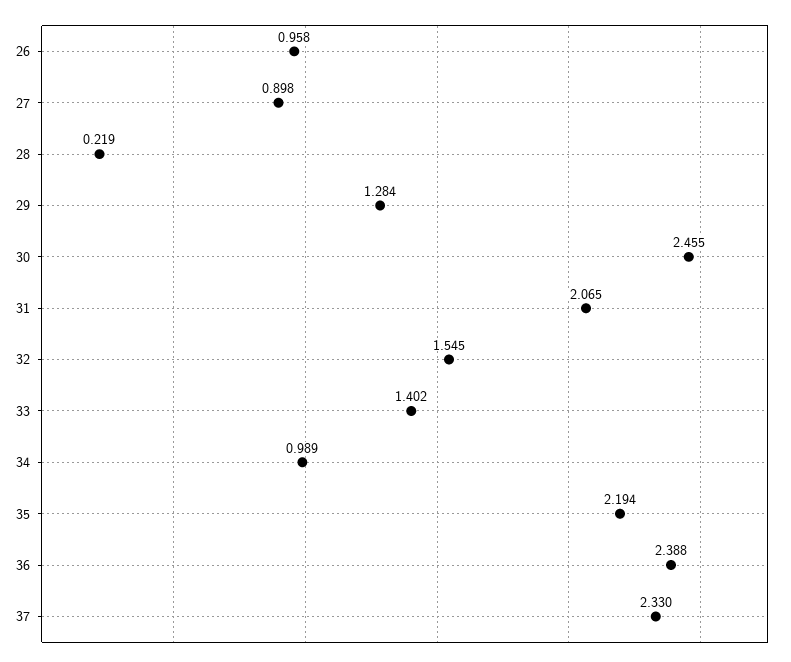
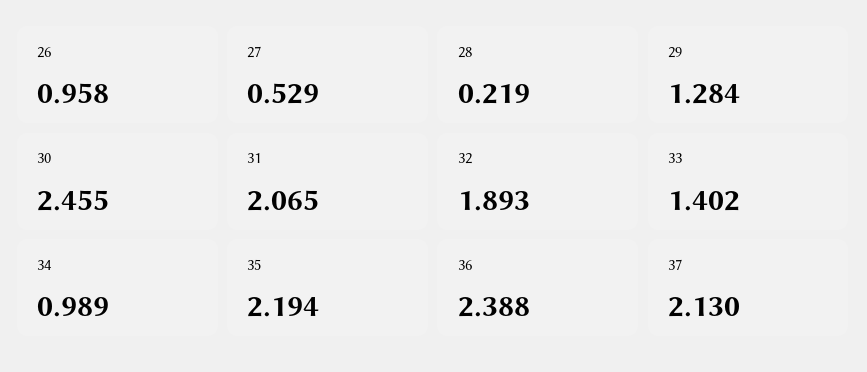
27: 0.898 -> 0.529
32: 1.545 -> 1.893
37: 2.33 -> 2.13

